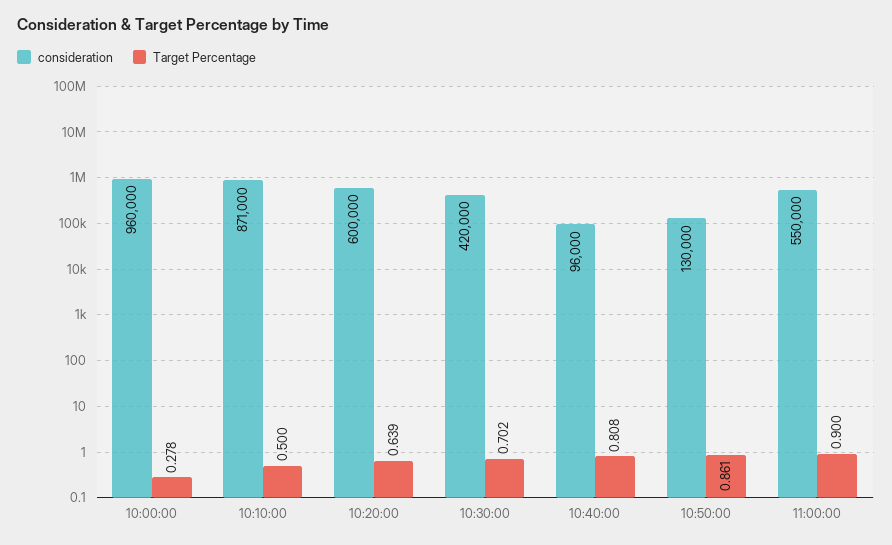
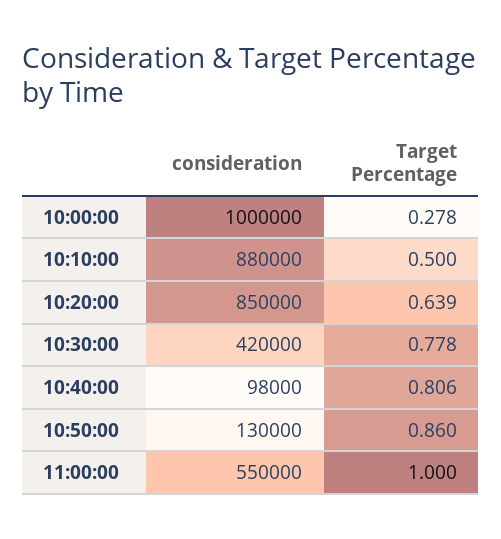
consideration, 10:00:00: 960000 -> 1000000
consideration, 10:10:00: 871000 -> 880000
consideration, 10:20:00: 600000 -> 850000
Target Percentage, 10:30:00: 0.702 -> 0.778
consideration, 10:40:00: 96000 -> 98000
Target Percentage, 10:40:00: 0.808 -> 0.806
Target Percentage, 10:50:00: 0.861 -> 0.86
Target Percentage, 11:00:00: 0.9 -> 1

